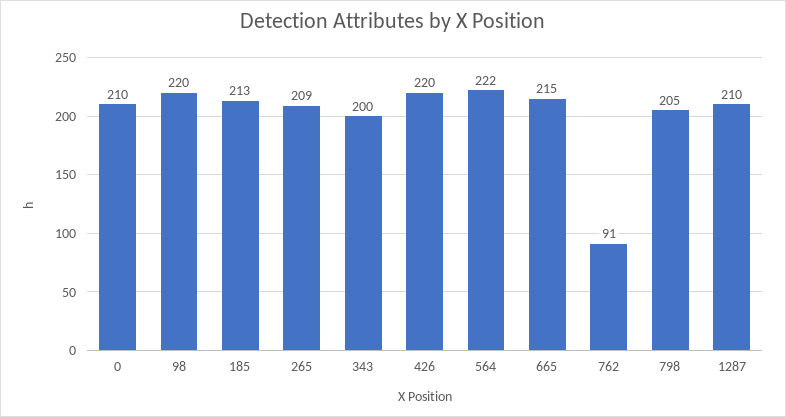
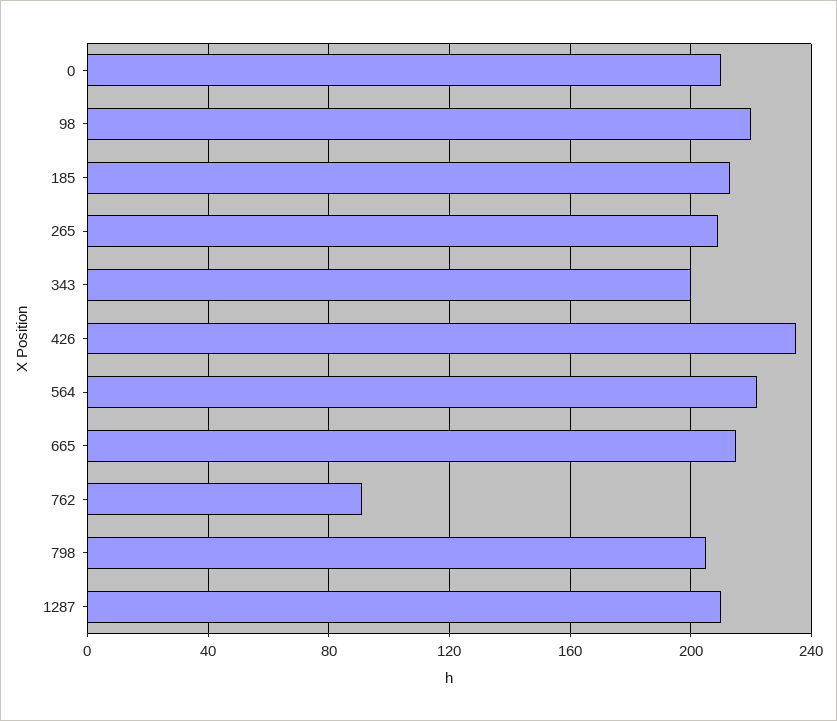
426: 220 -> 235

